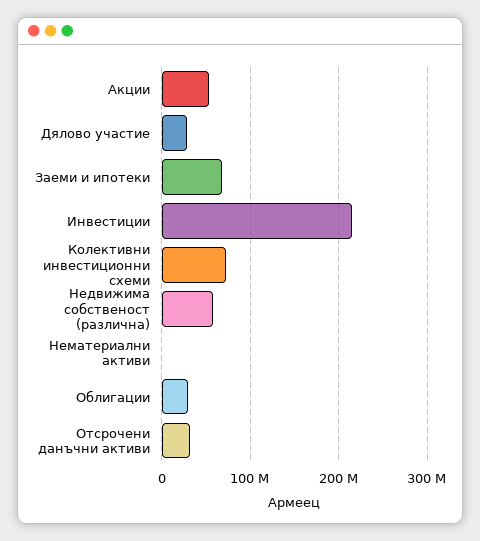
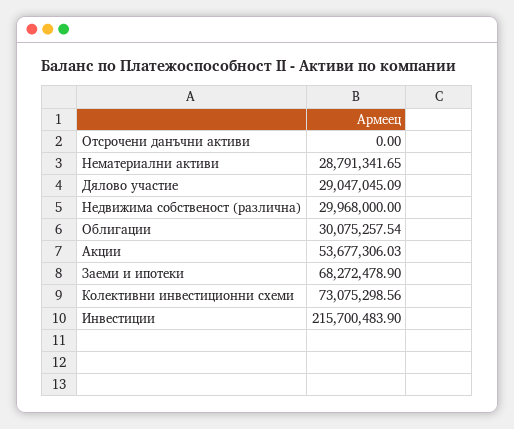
Недвижима собственост (различна): 60000000 -> 29968000
Нематериални активи: 0 -> 28791341.65
Отсрочени данъчни активи: 30000000 -> 0

